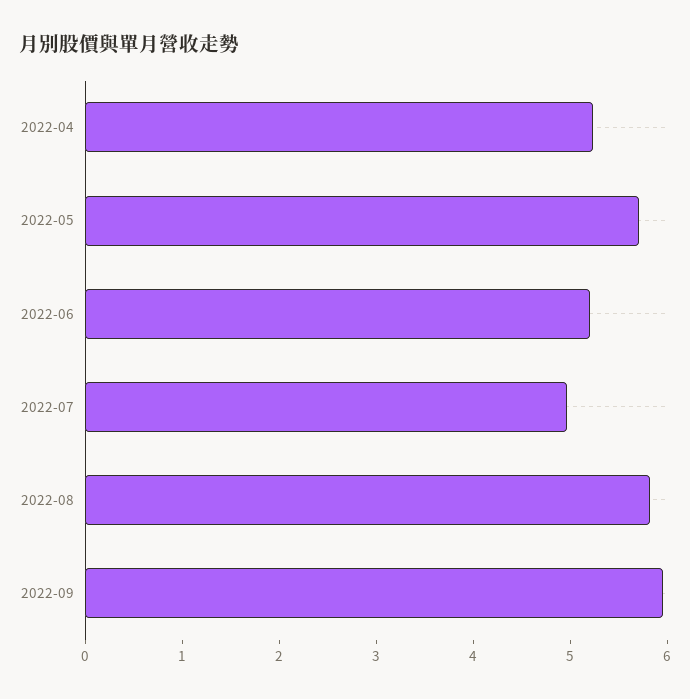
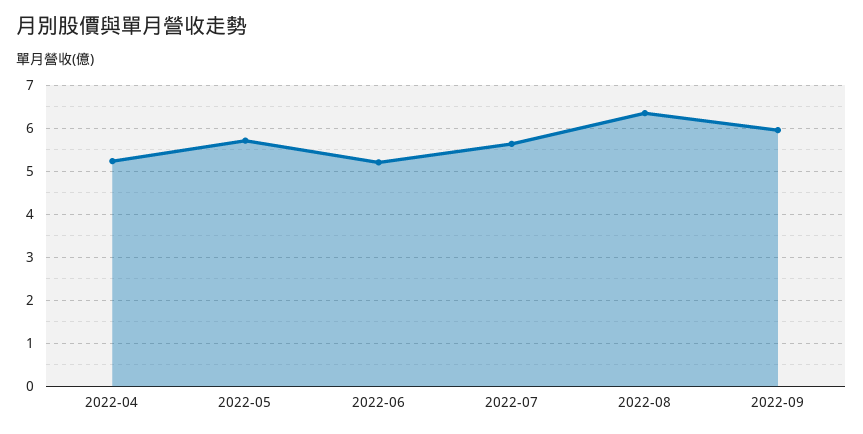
2022-07: 5 -> 5.6
2022-08: 5.8 -> 6.4

